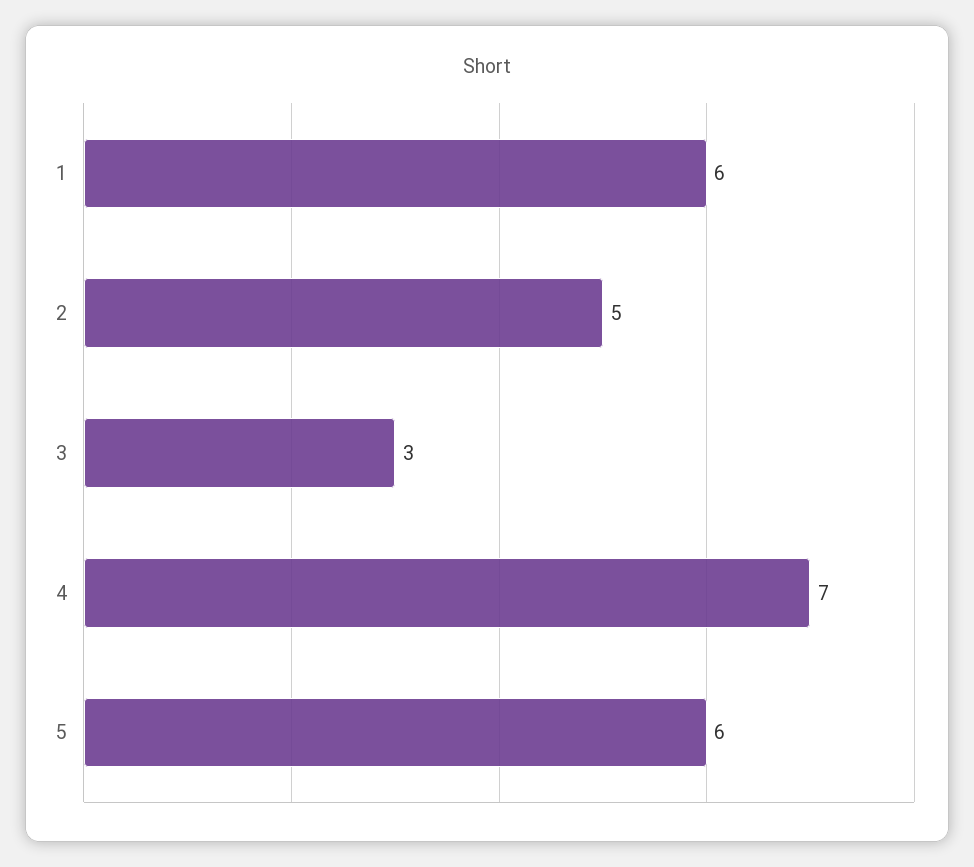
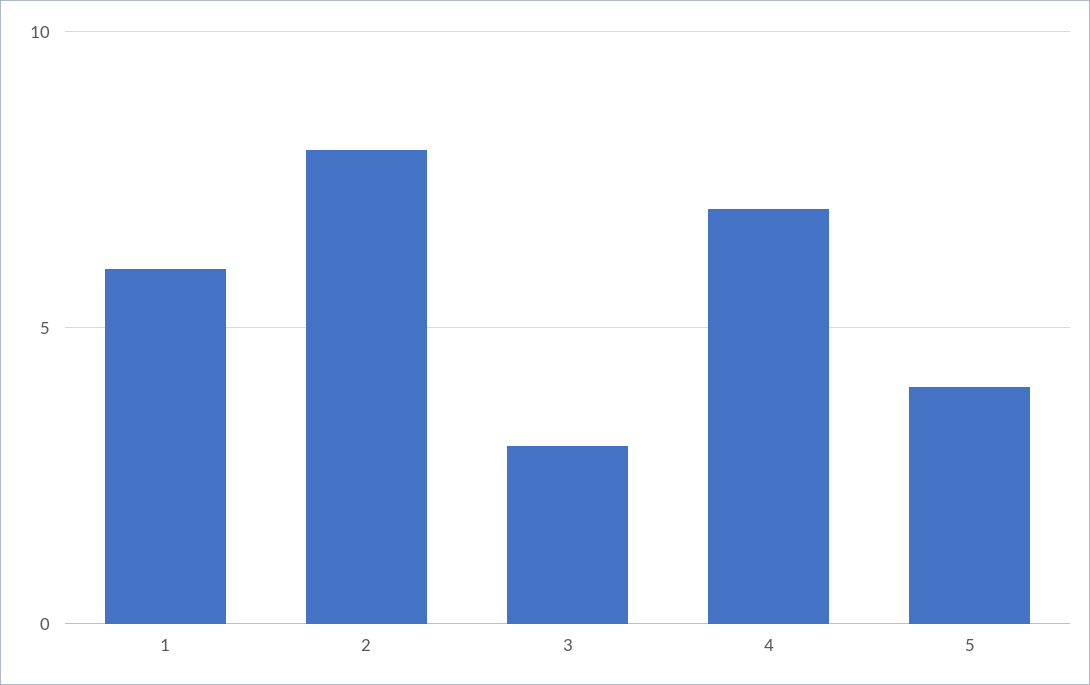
2: 5 -> 8
5: 6 -> 4

